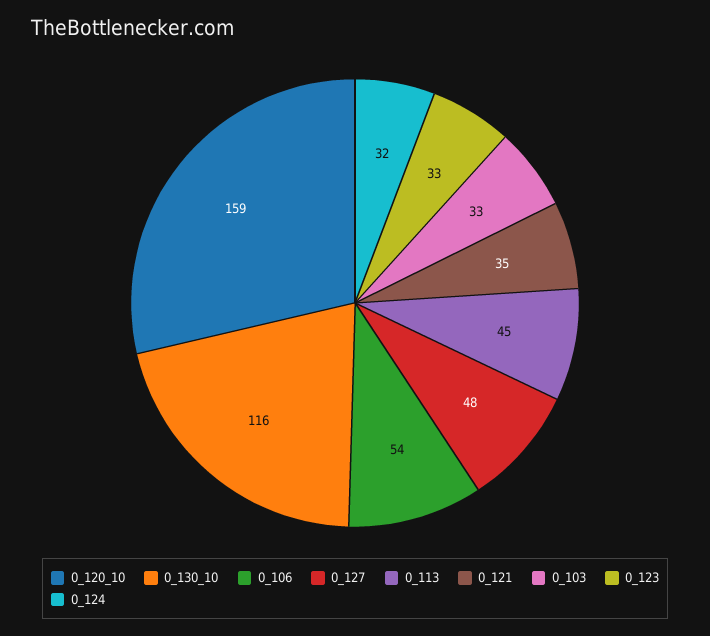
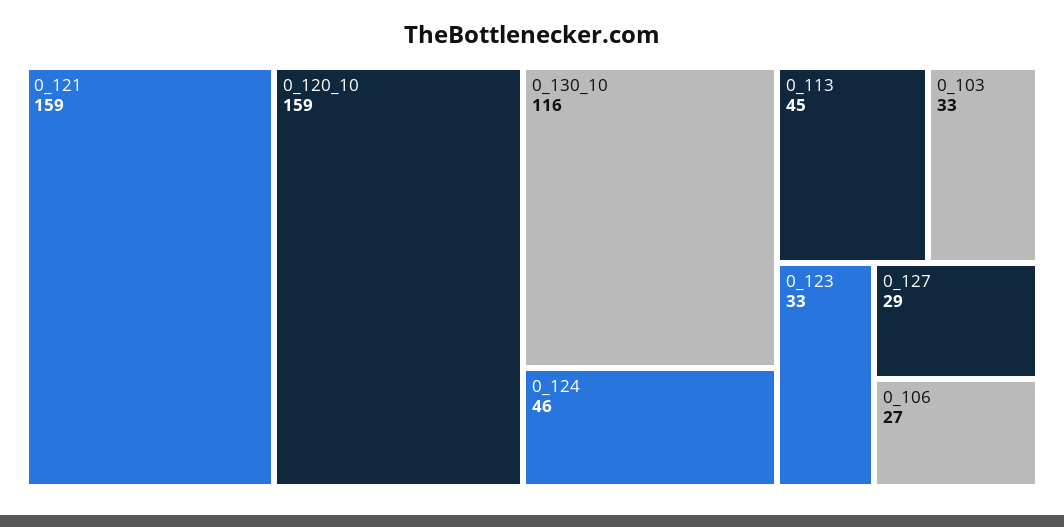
0_106: 54 -> 27
0_127: 48 -> 29
0_121: 35 -> 159
0_124: 32 -> 46

